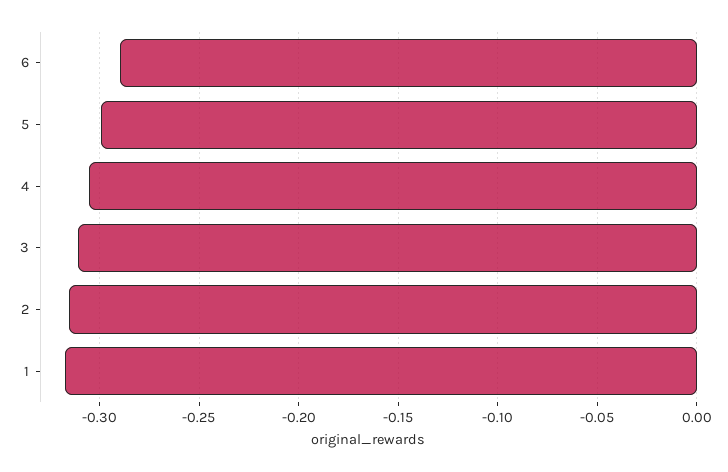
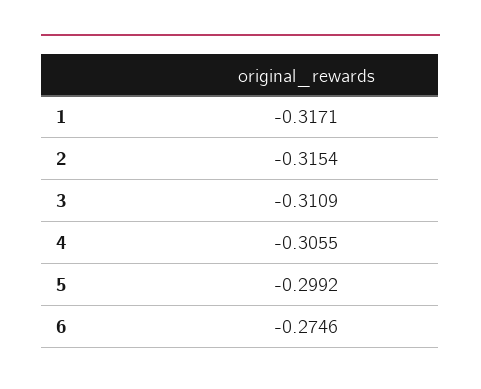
6: -0.29 -> -0.2746

